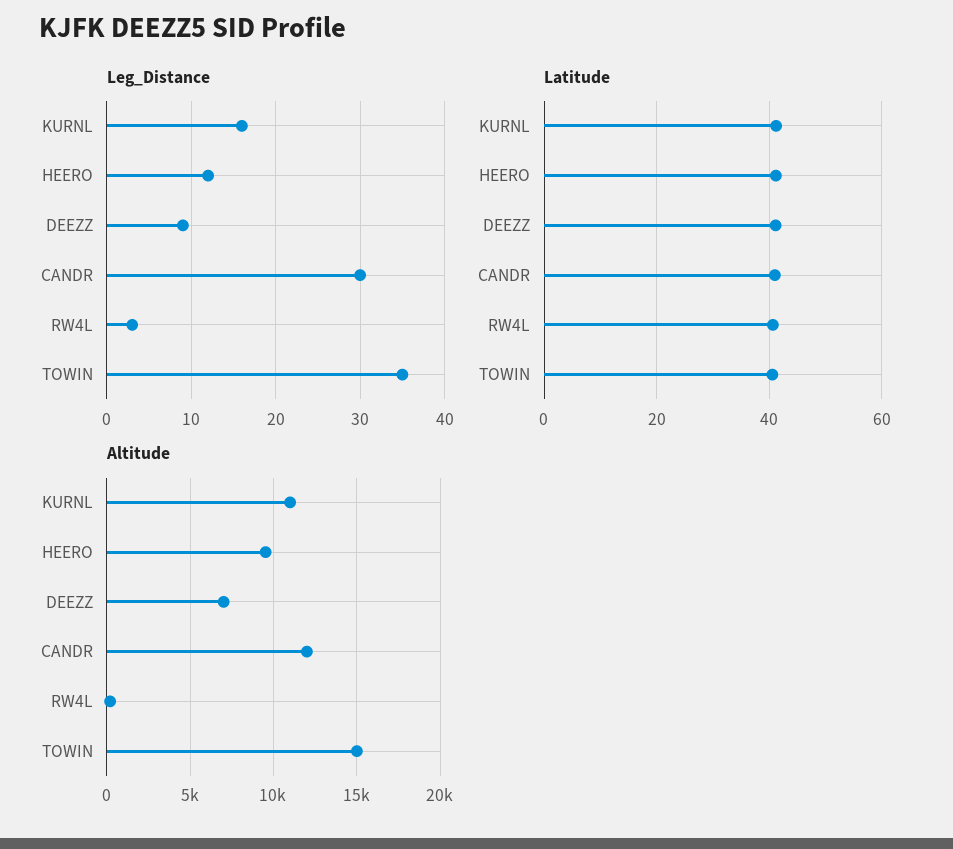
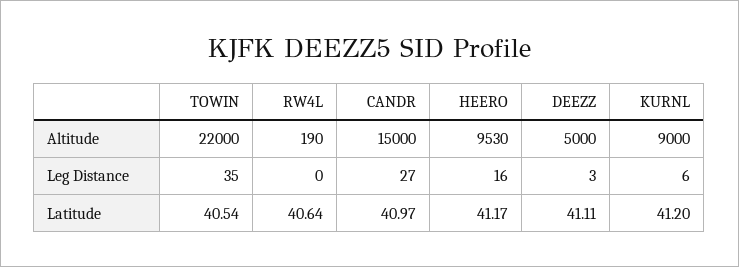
Leg_Distance, KURNL: 16 -> 6
Leg_Distance, HEERO: 12 -> 16
Leg_Distance, DEEZZ: 9 -> 3
Leg_Distance, CANDR: 30 -> 27
Leg_Distance, RW4L: 3 -> 0
Altitude, KURNL: 11000 -> 9000
Altitude, DEEZZ: 7000 -> 5000
Altitude, CANDR: 12000 -> 15000
Altitude, TOWIN: 15000 -> 22000

